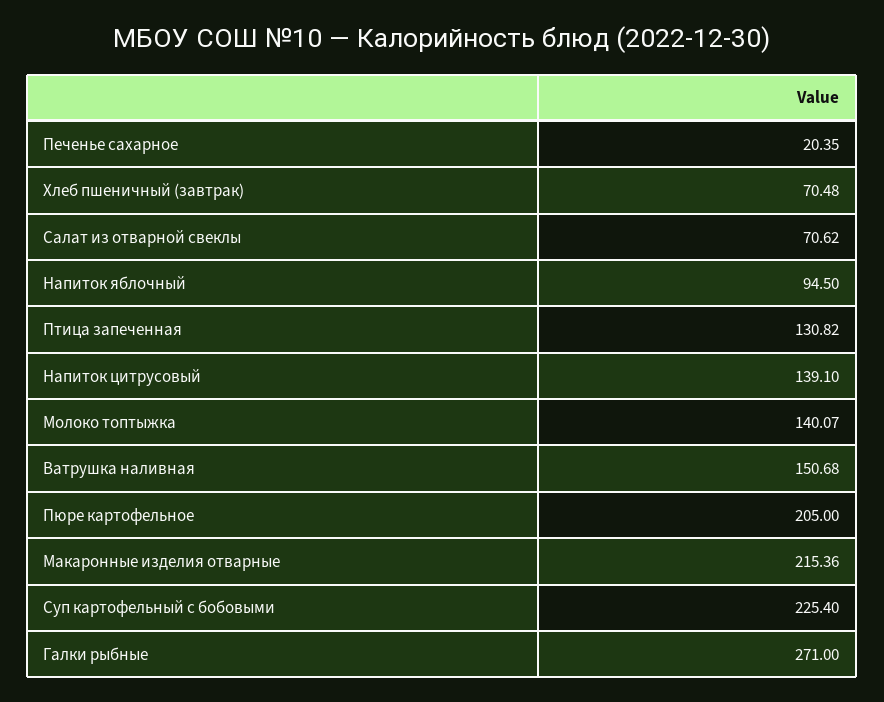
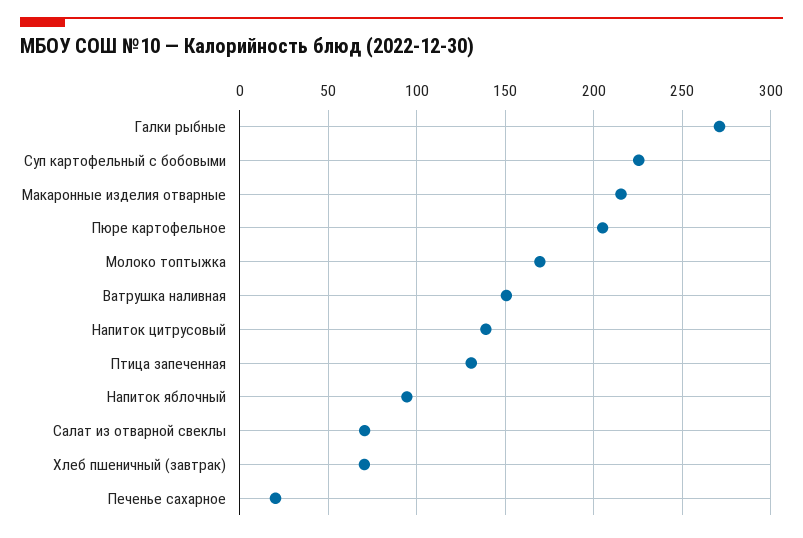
Молоко топтыжка: 140.07 -> 170

